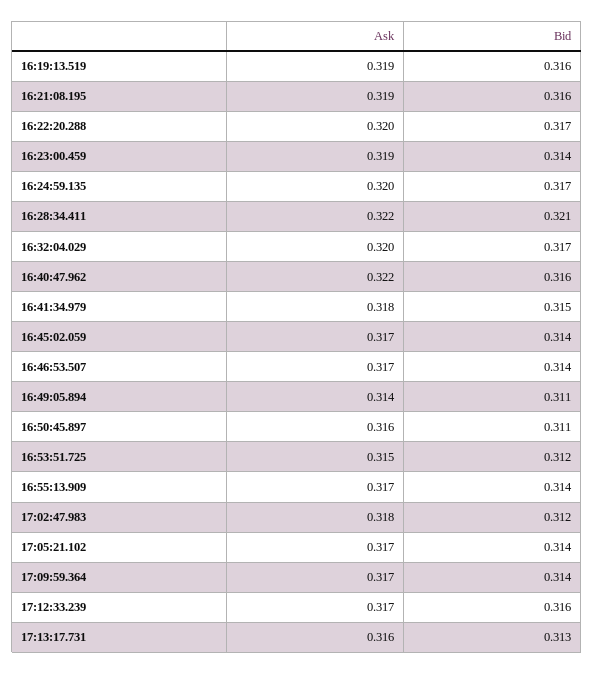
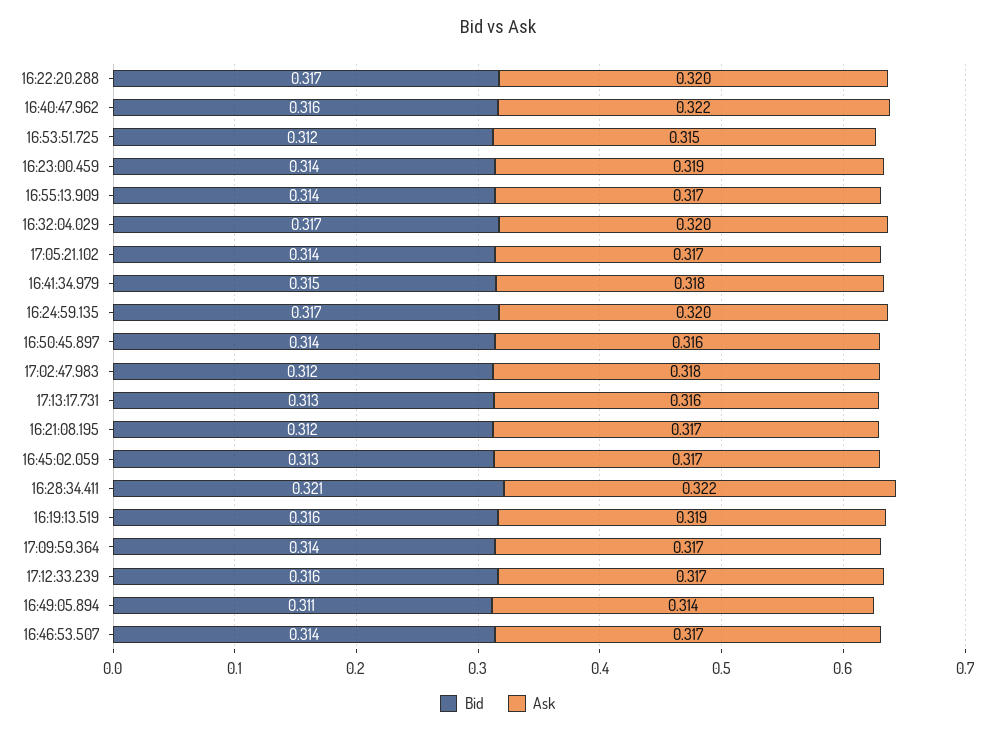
Ask, 16:21:08.195: 0.319 -> 0.317
Bid, 16:21:08.195: 0.316 -> 0.312
Bid, 16:45:02.059: 0.314 -> 0.313
Bid, 16:50:45.897: 0.311 -> 0.314

